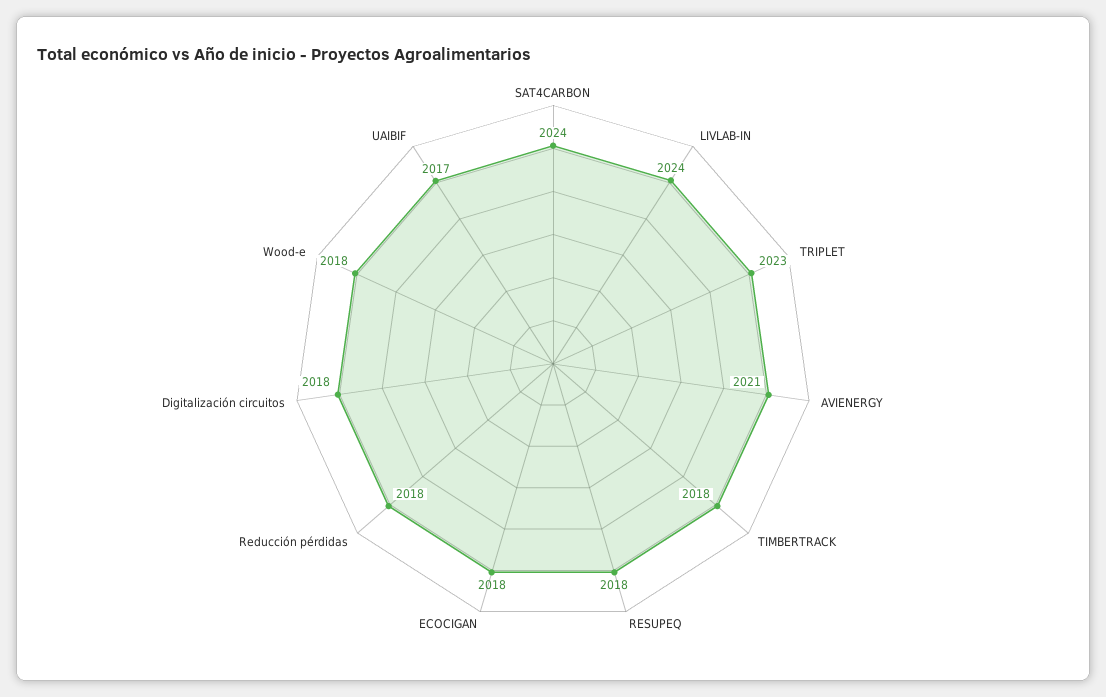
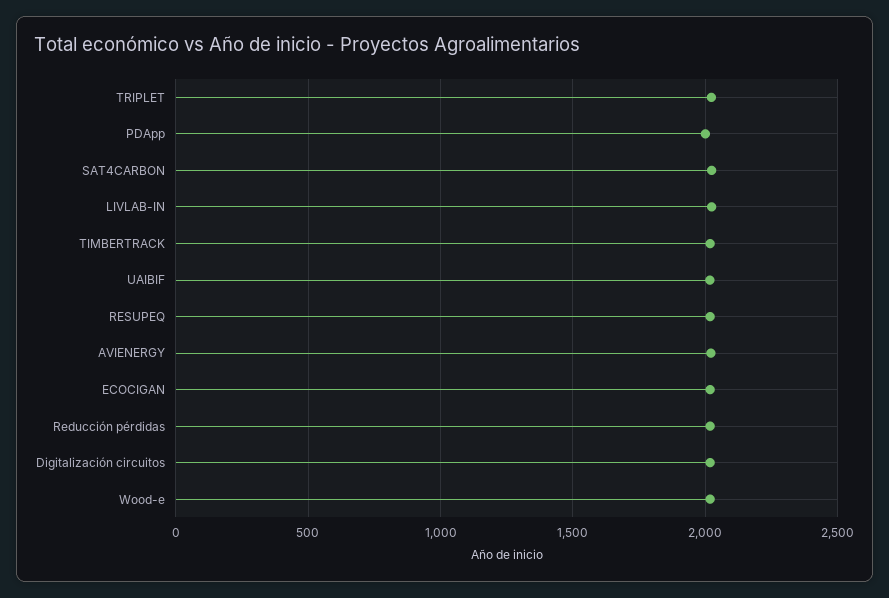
PDApp: none -> 2000

